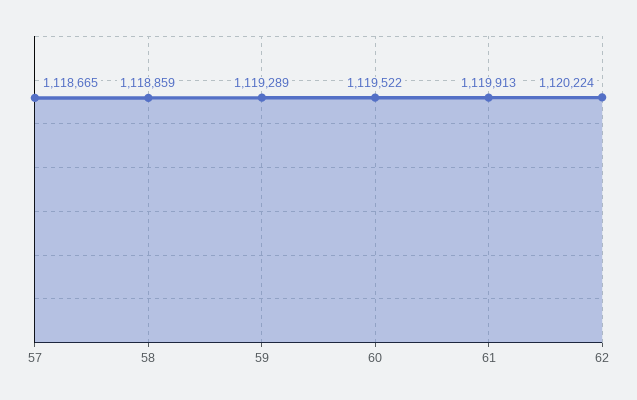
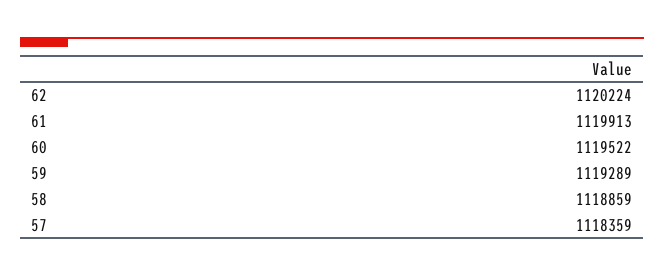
57: 1118665 -> 1118359

